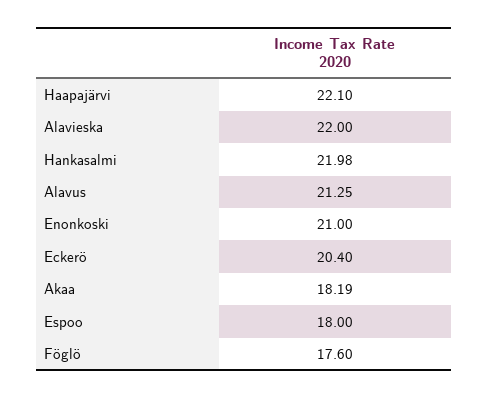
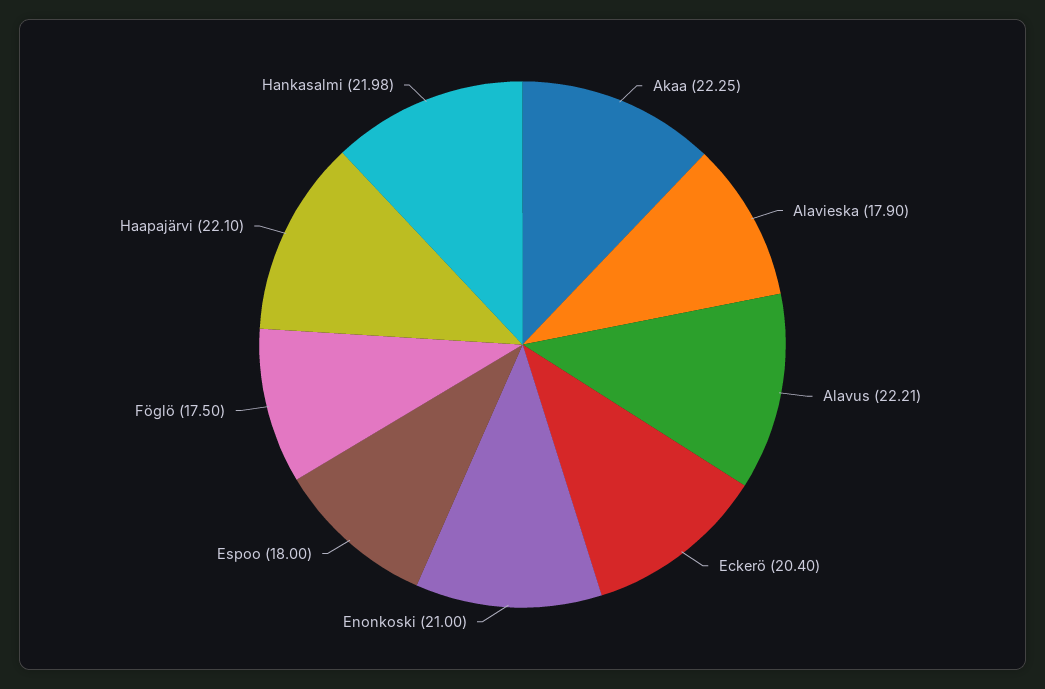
Alavieska: 22 -> 17.9
Alavus: 21.25 -> 22.21
Akaa: 18.19 -> 22.25
Föglö: 17.6 -> 17.5

